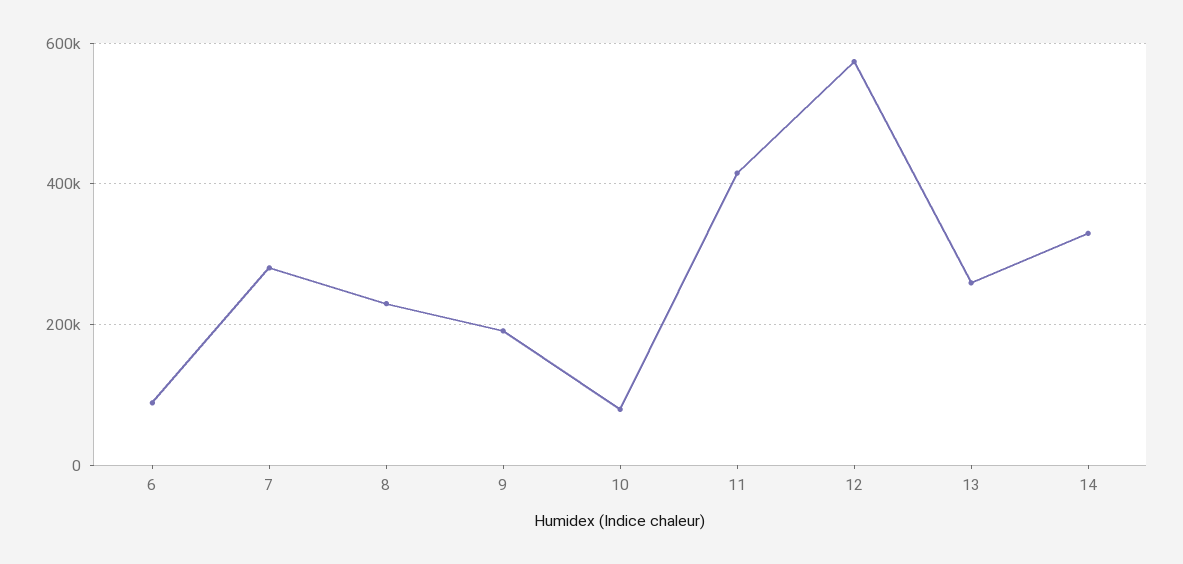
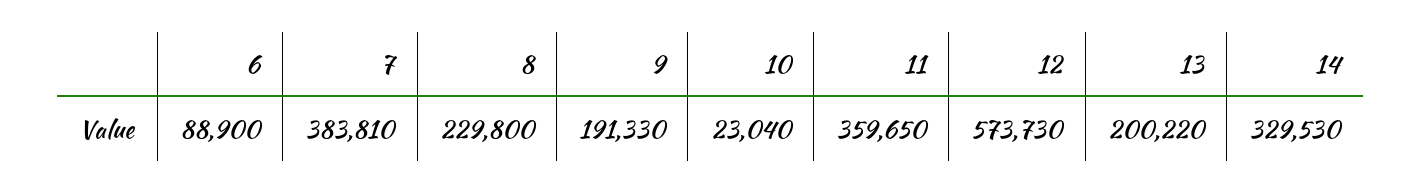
7: 280000 -> 383810
10: 80000 -> 23040
11: 420000 -> 359650
13: 260000 -> 200220

